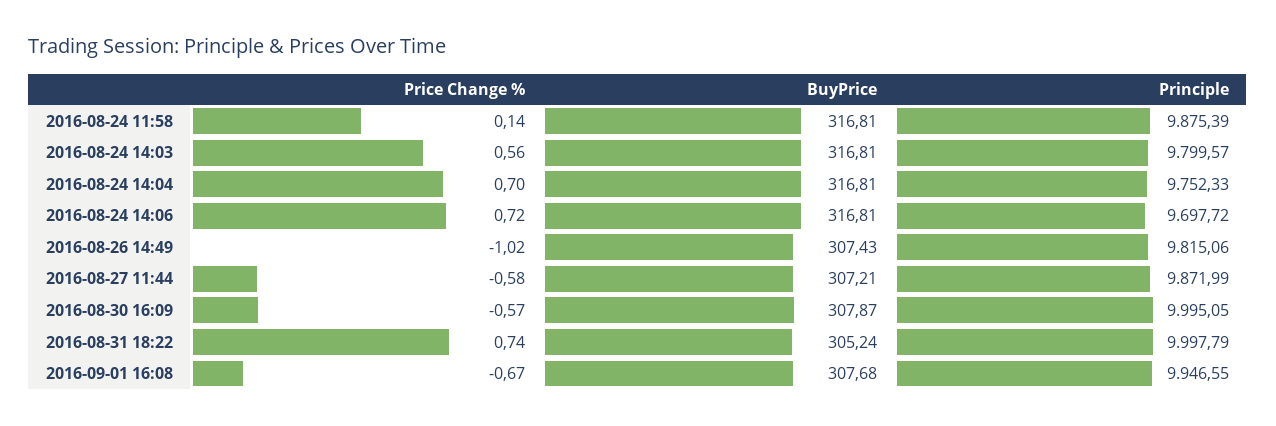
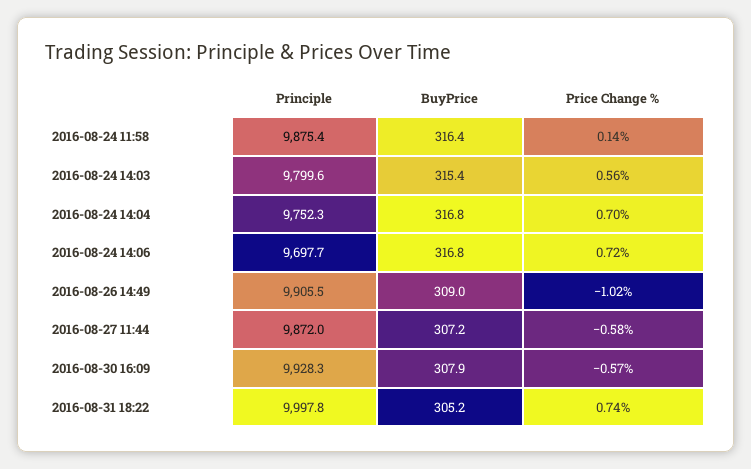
BuyPrice, 2016-08-24 11:58: 316.81 -> 316.4
BuyPrice, 2016-08-24 14:03: 316.81 -> 315.4
BuyPrice, 2016-08-26 14:49: 307.43 -> 309
Principle, 2016-08-26 14:49: 9815.06 -> 9905.5
Principle, 2016-08-30 16:09: 9995.05 -> 9928.3
Price Change %, 2016-09-01 16:08: -0.67 -> none
BuyPrice, 2016-09-01 16:08: 307.68 -> none
Principle, 2016-09-01 16:08: 9946.55 -> none

